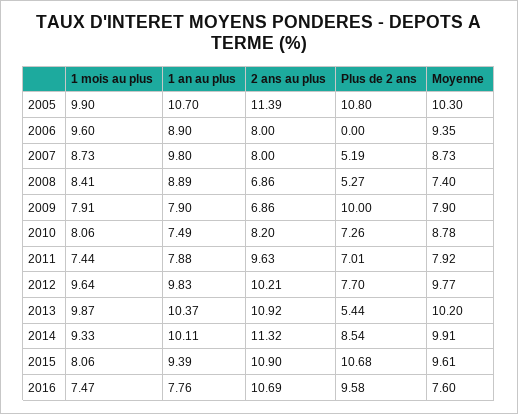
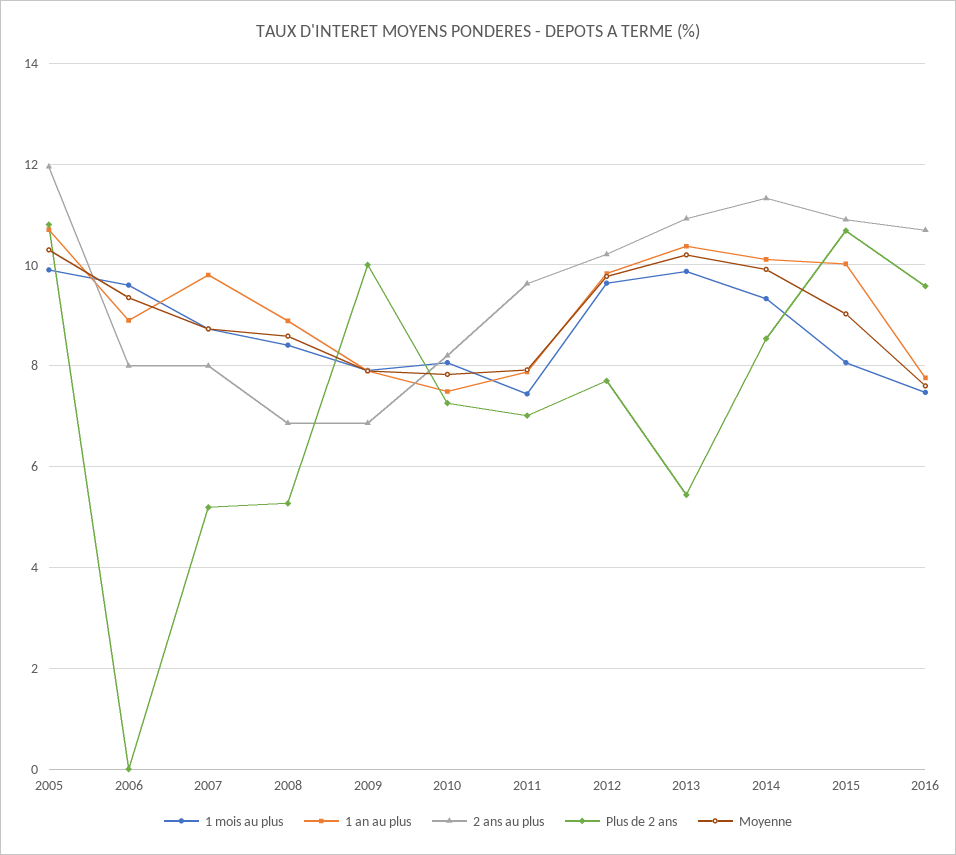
2 ans au plus, 2005: 11.39 -> 12
Moyenne, 2008: 7.4 -> 8.6
Moyenne, 2010: 8.78 -> 7.8
1 an au plus, 2015: 9.39 -> 10
Moyenne, 2015: 9.61 -> 9

